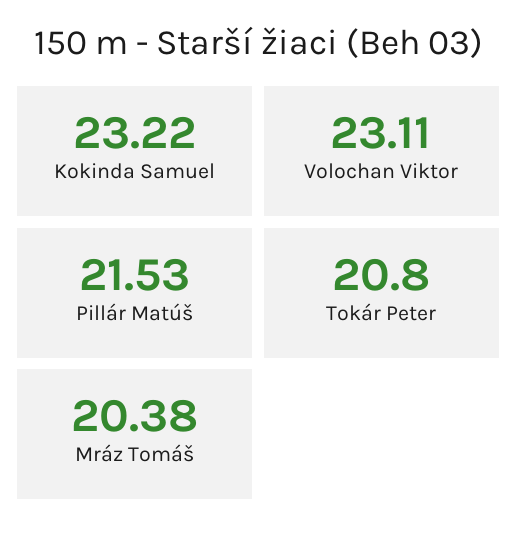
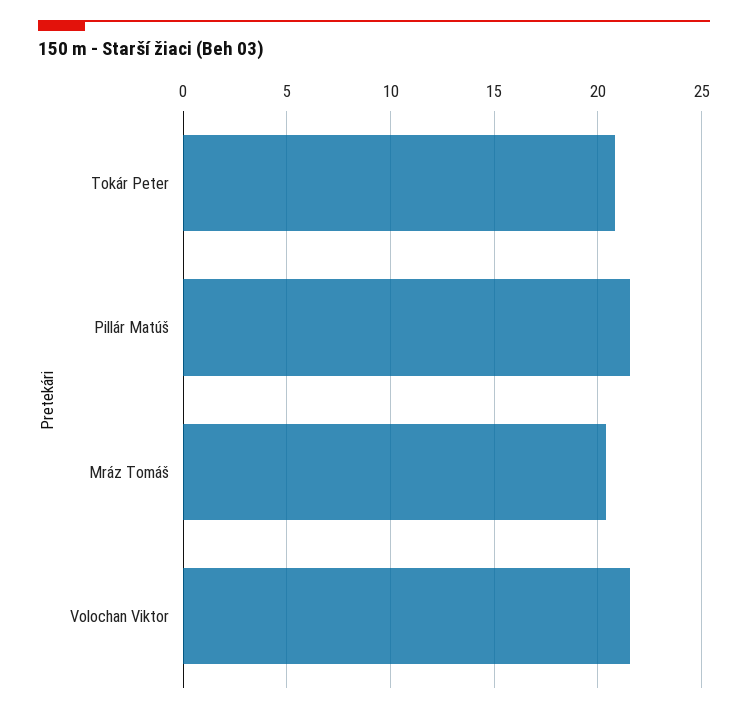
Kokinda Samuel: 23.22 -> none
Volochan Viktor: 23.11 -> 21.5

